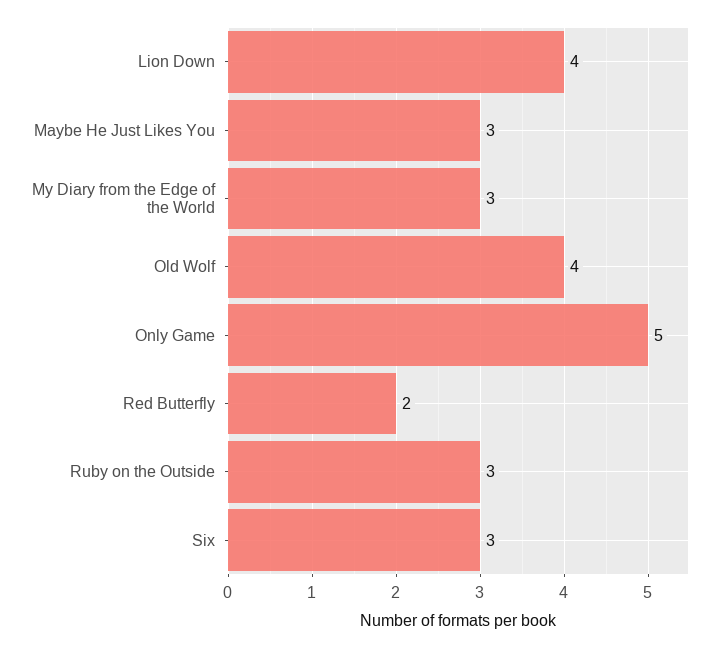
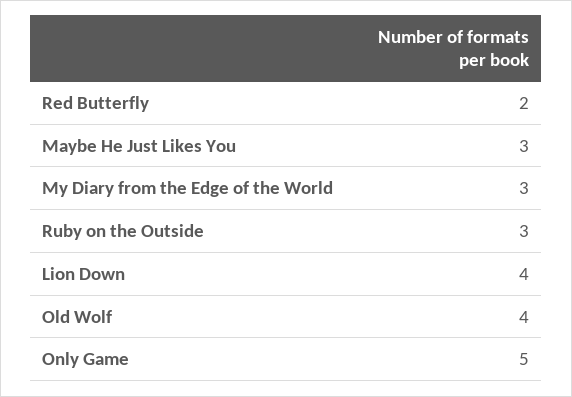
Six: 3 -> none

